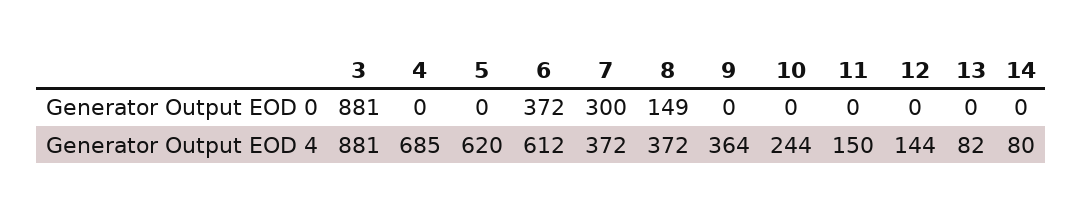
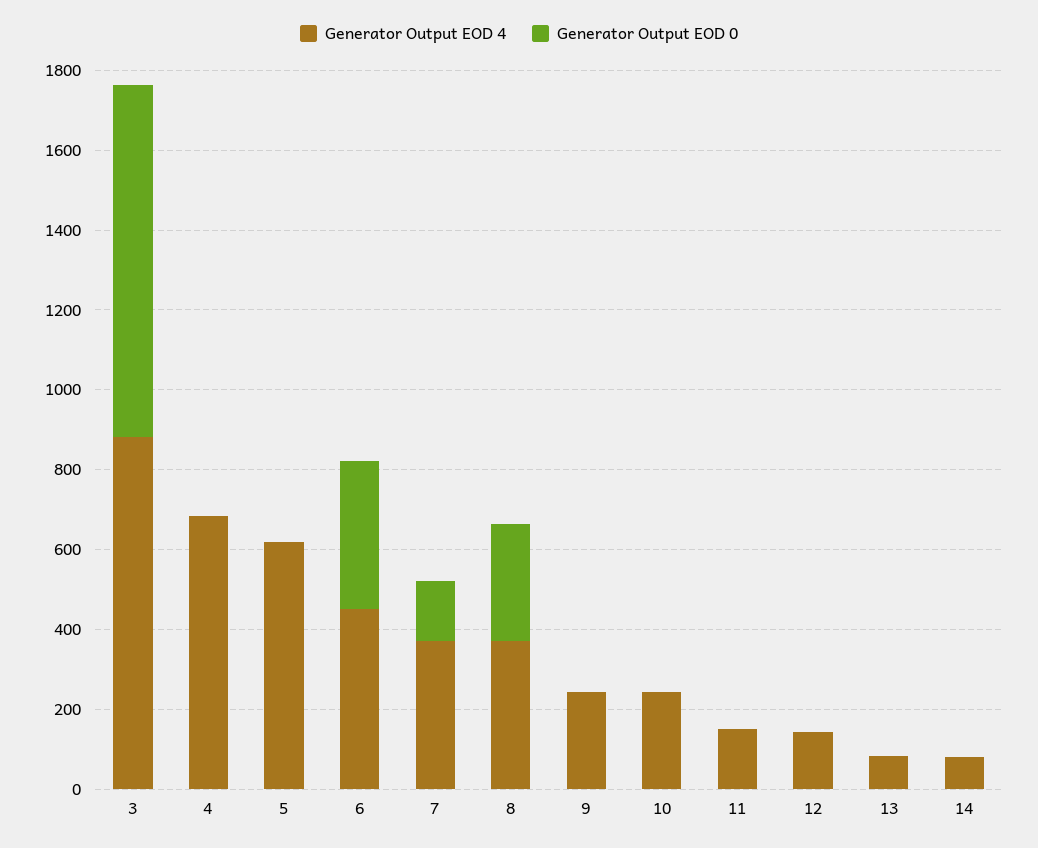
Generator Output EOD 0, 7: 300 -> 150
Generator Output EOD 0, 8: 149 -> 300
Generator Output EOD 4, 6: 612 -> 450
Generator Output EOD 4, 9: 364 -> 250

